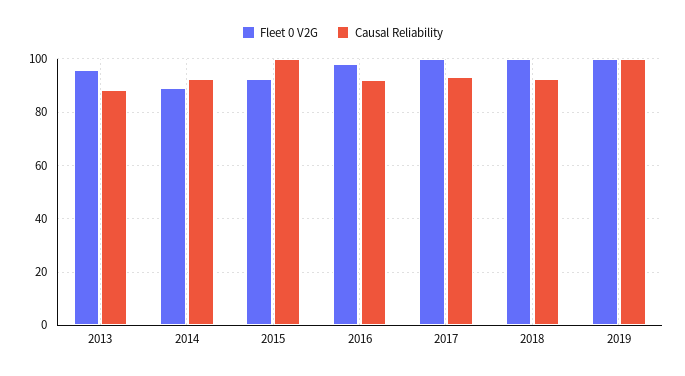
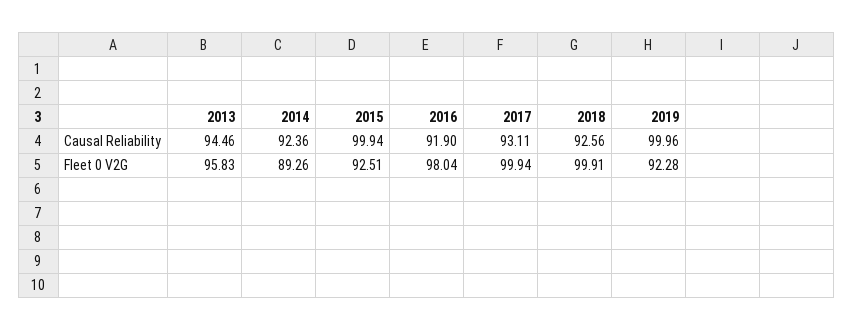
Causal Reliability, 2013: 87.5 -> 94.46
Fleet 0 V2G, 2019: 100 -> 92.28

